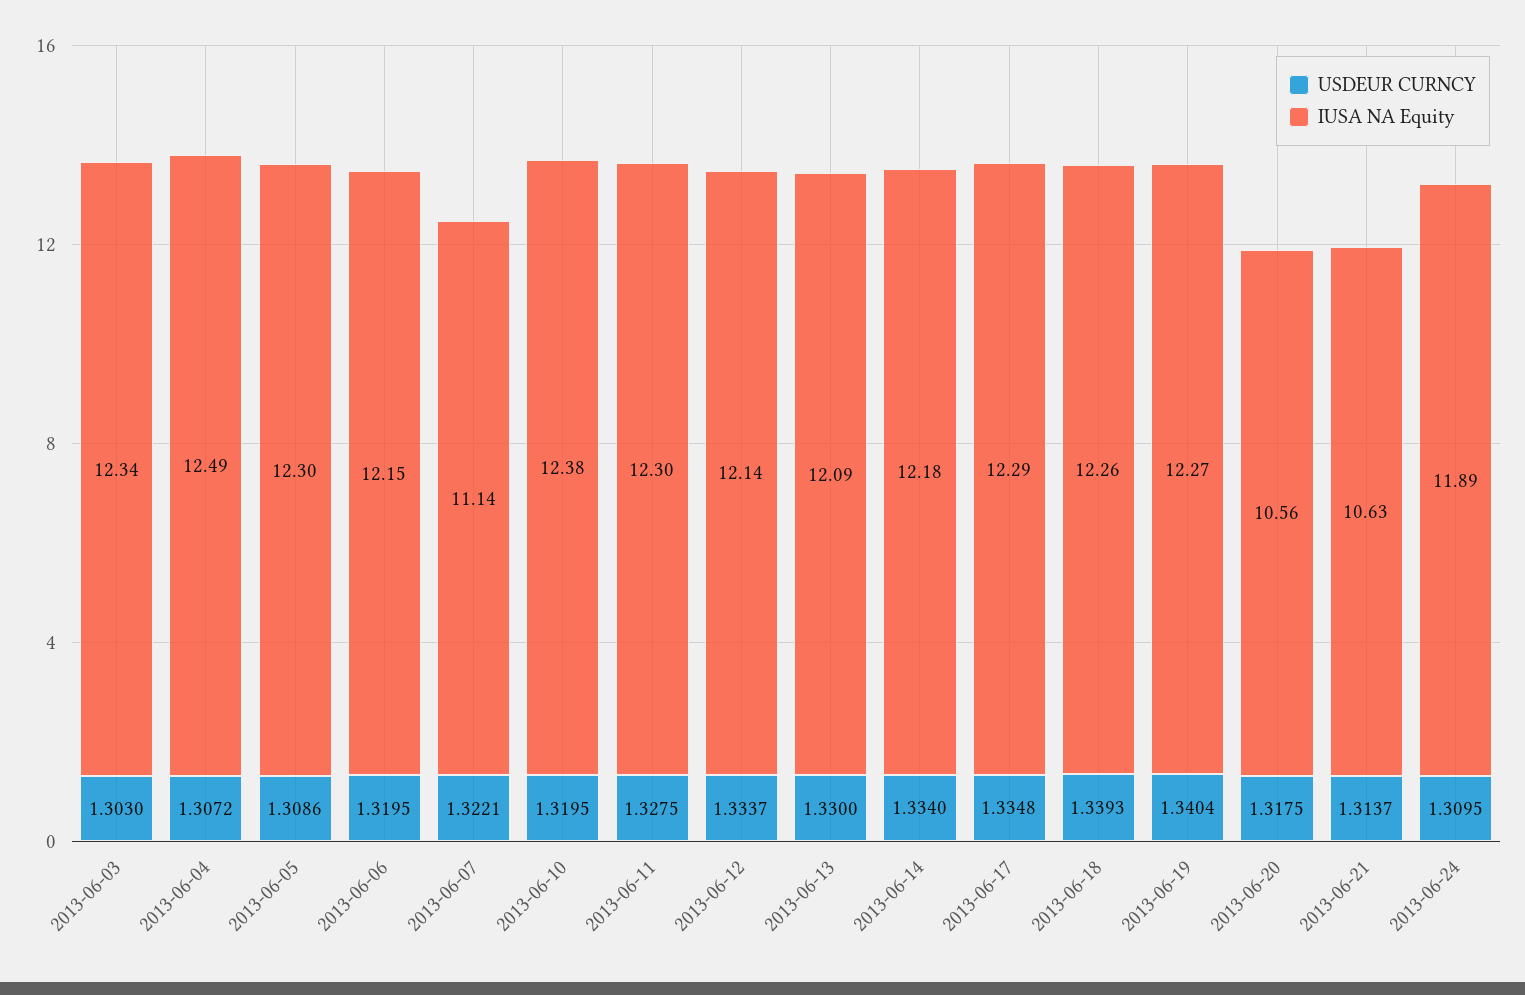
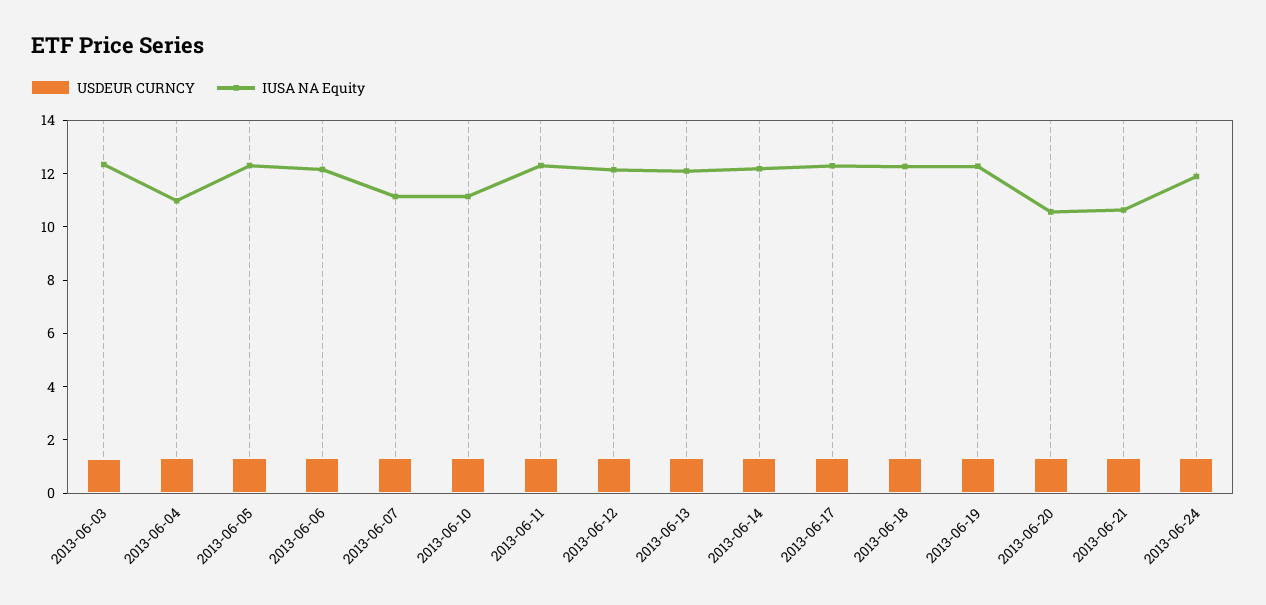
IUSA NA Equity, 2013-06-04: 12.49 -> 11
IUSA NA Equity, 2013-06-10: 12.38 -> 11

